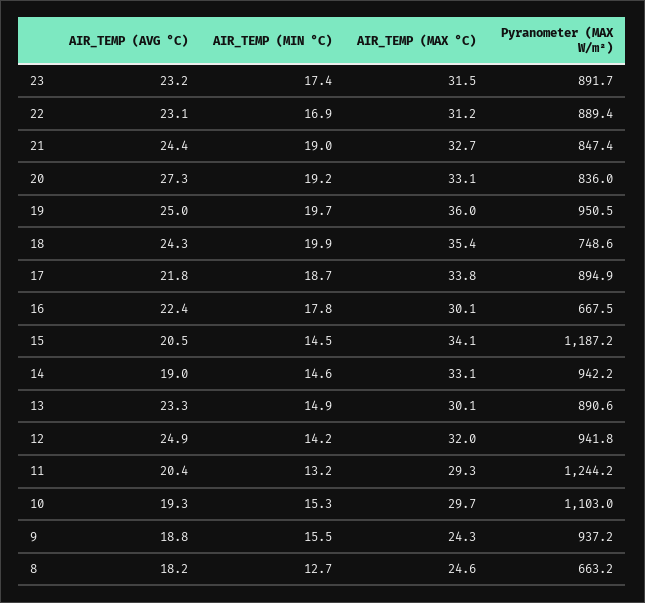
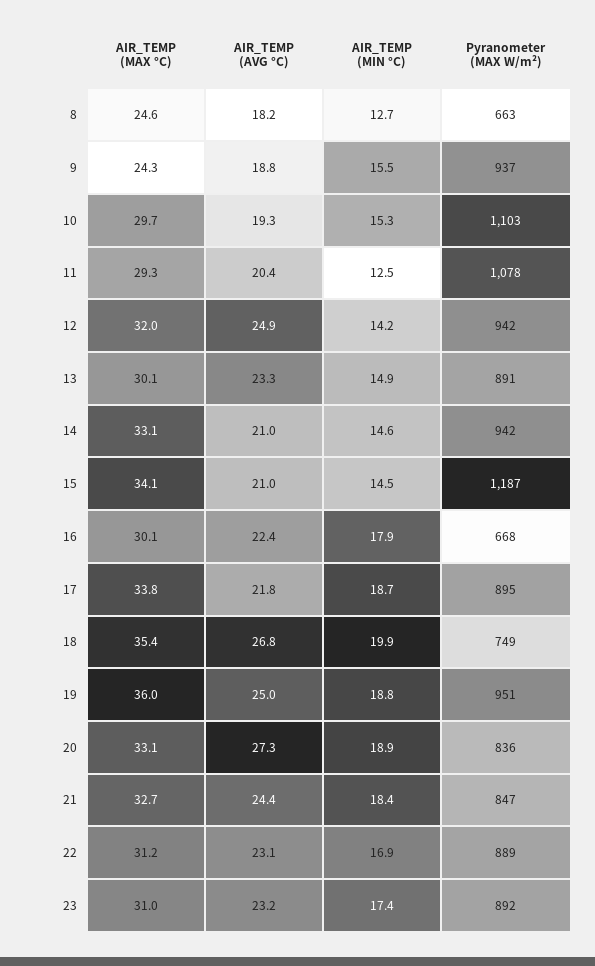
AIR_TEMP (MAX °C), 23: 31.5 -> 31
AIR_TEMP (MIN °C), 21: 19 -> 18.4
AIR_TEMP (MIN °C), 20: 19.2 -> 18.9
AIR_TEMP (MIN °C), 19: 19.7 -> 18.8
AIR_TEMP (AVG °C), 18: 24.3 -> 26.8
AIR_TEMP (MIN °C), 16: 17.8 -> 17.9
AIR_TEMP (AVG °C), 15: 20.5 -> 21
AIR_TEMP (AVG °C), 14: 19 -> 21
AIR_TEMP (MIN °C), 11: 13.2 -> 12.5
Pyranometer (MAX W/m²), 11: 1244.2 -> 1078

